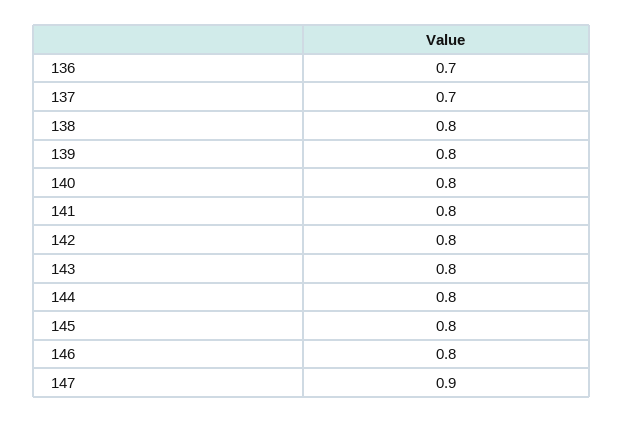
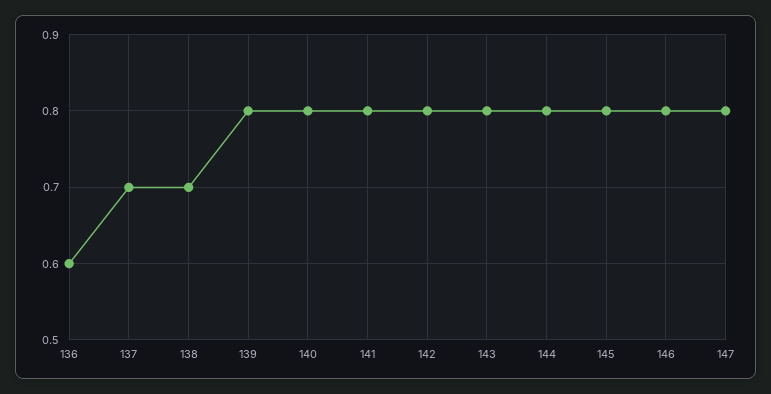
136: 0.7 -> 0.6
138: 0.8 -> 0.7
147: 0.9 -> 0.8

